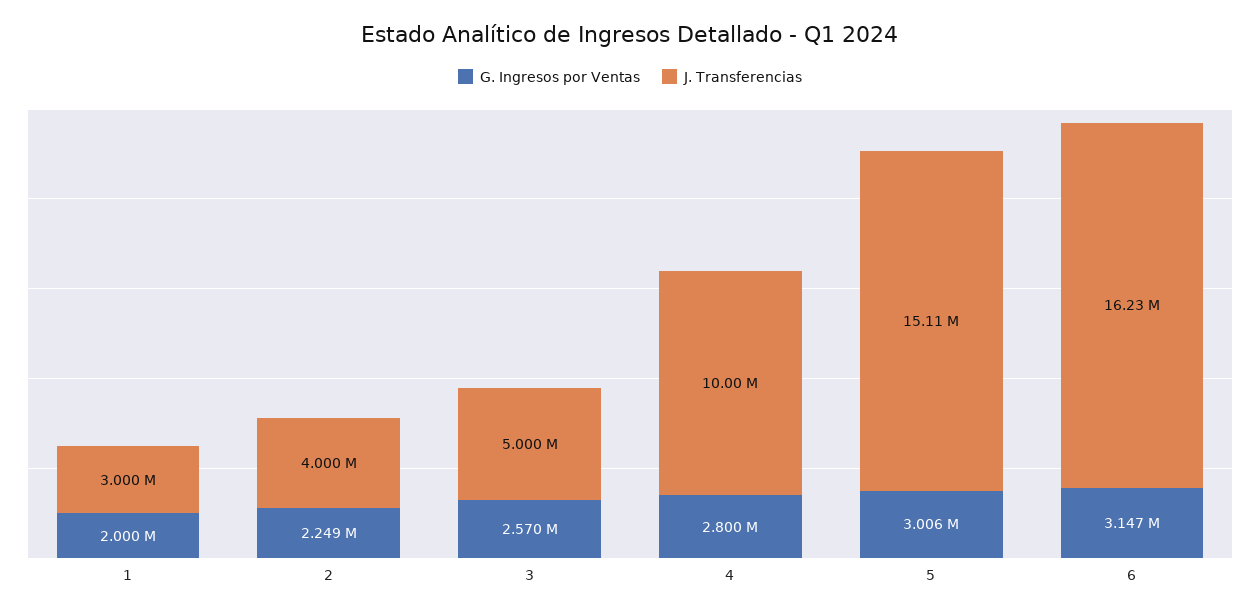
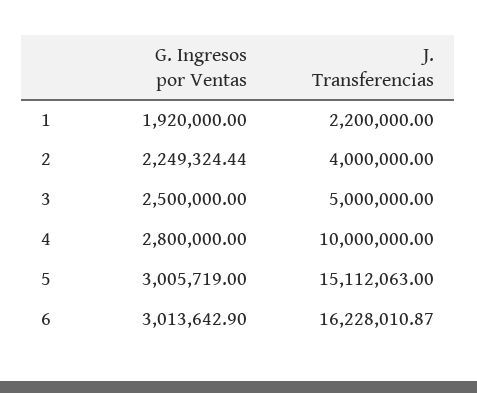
G. Ingresos por Ventas, 1: 2000000 -> 1920000
J. Transferencias, 1: 3000000 -> 2200000
G. Ingresos por Ventas, 3: 2570000 -> 2500000
G. Ingresos por Ventas, 6: 3147000 -> 3013642.9

